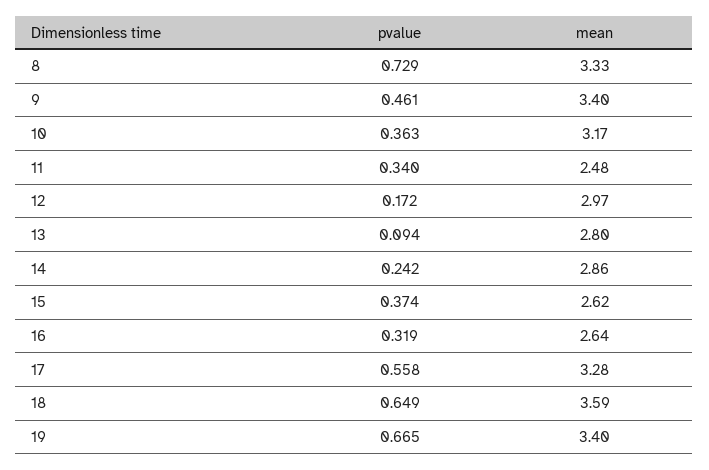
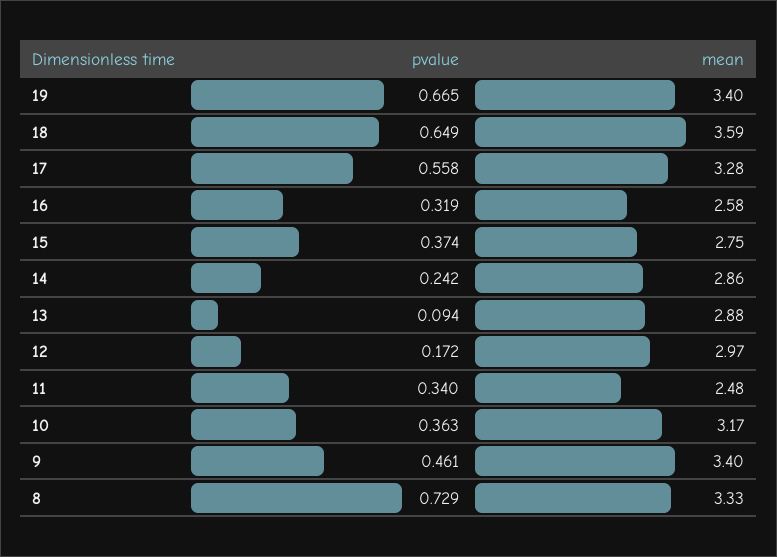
mean, 13: 2.8 -> 2.88
mean, 15: 2.62 -> 2.75
mean, 16: 2.64 -> 2.58

